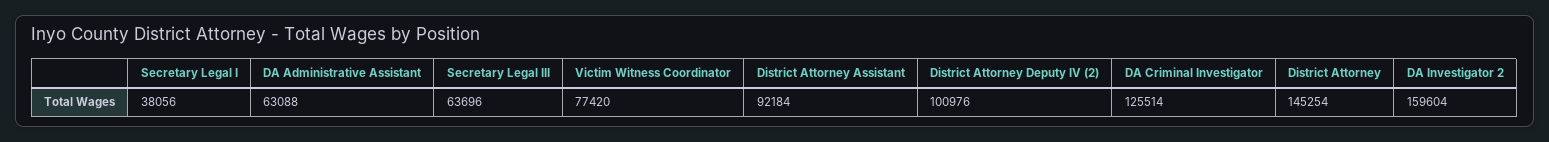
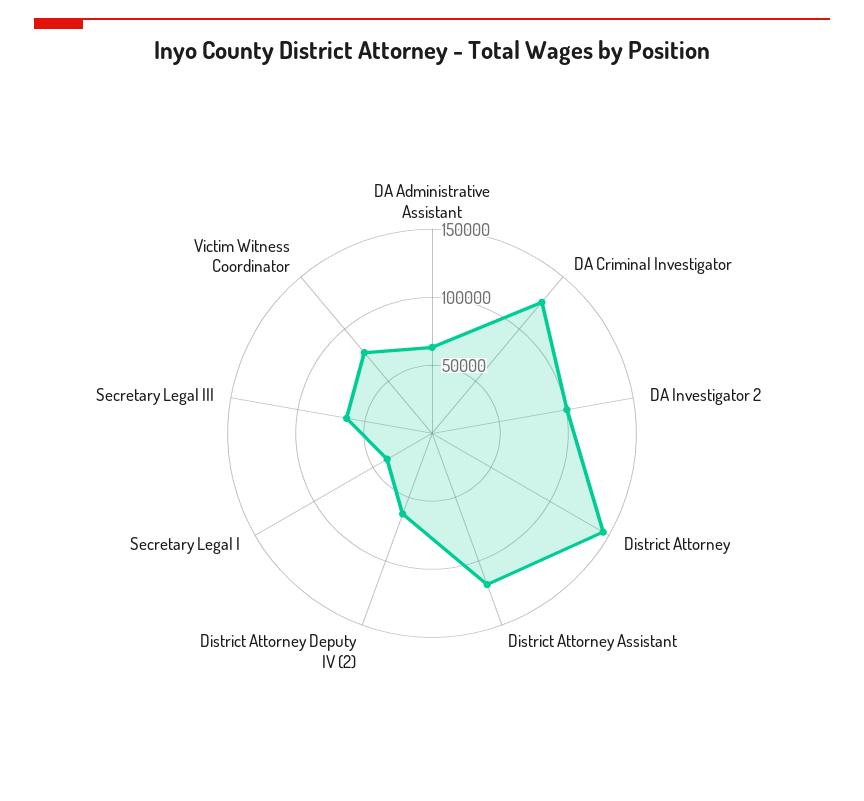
District Attorney Assistant: 92184 -> 120000
District Attorney Deputy IV (2): 100976 -> 60000
DA Investigator 2: 159604 -> 100000

